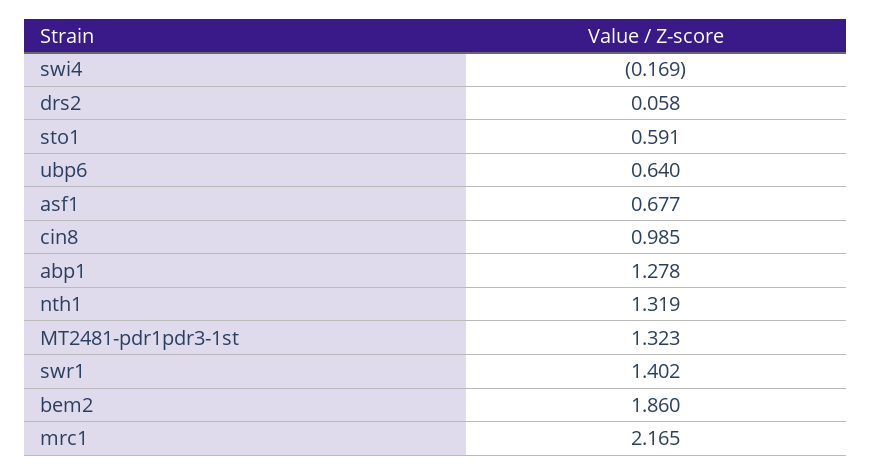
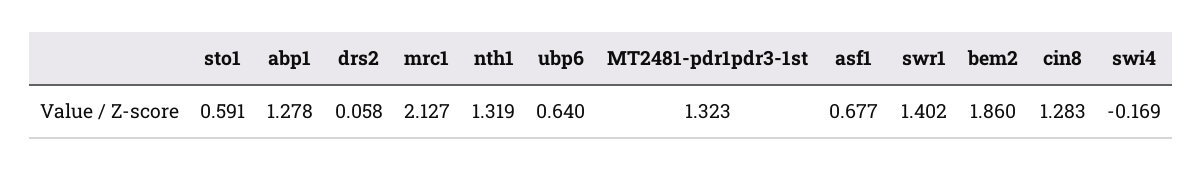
cin8: 0.985 -> 1.283
mrc1: 2.165 -> 2.127

